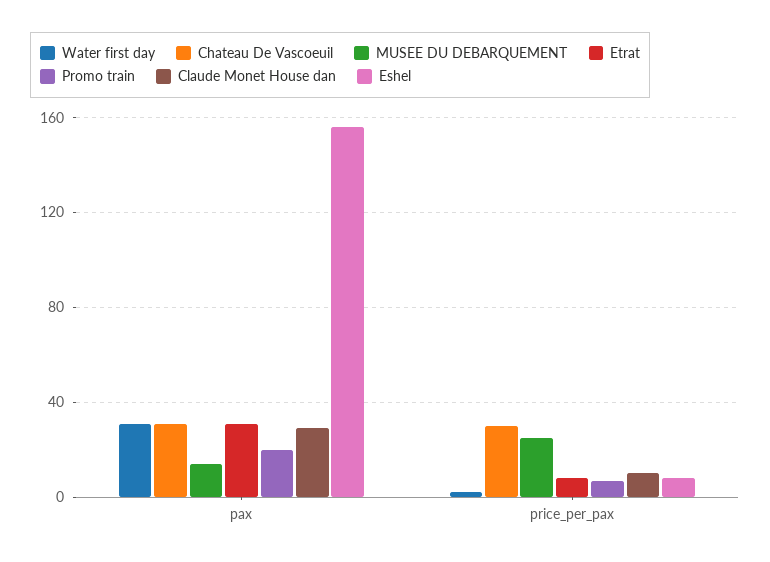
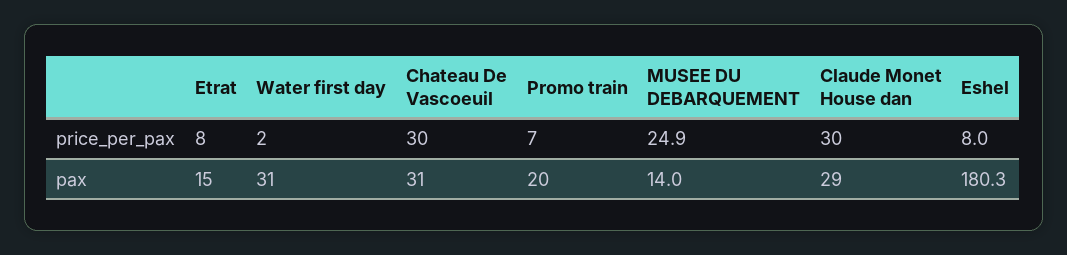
Etrat, pax: 30 -> 15
Eshel, pax: 155 -> 180.3
Claude Monet House dan, price_per_pax: 10 -> 30

